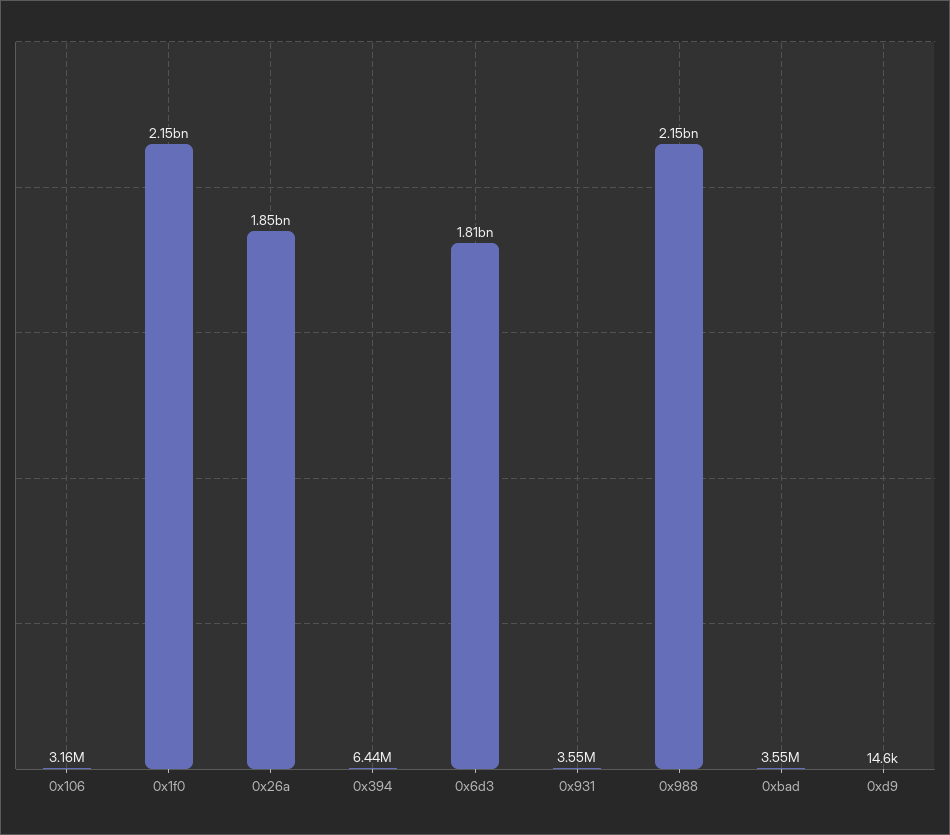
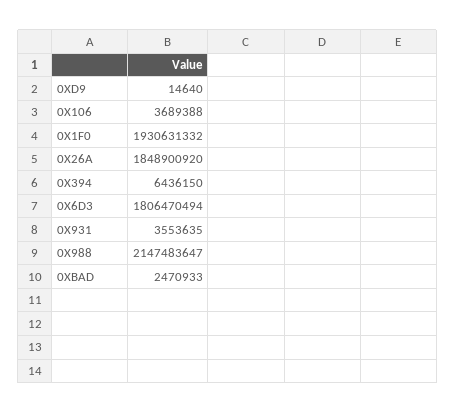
0x106: 3160000 -> 3689388
0x1f0: 2150000000 -> 1930631332
0xbad: 3550000 -> 2470933

